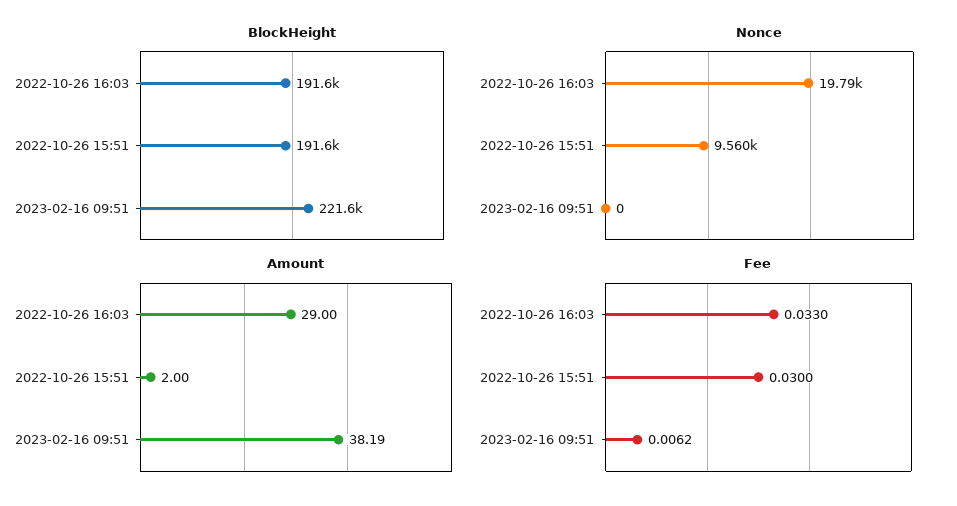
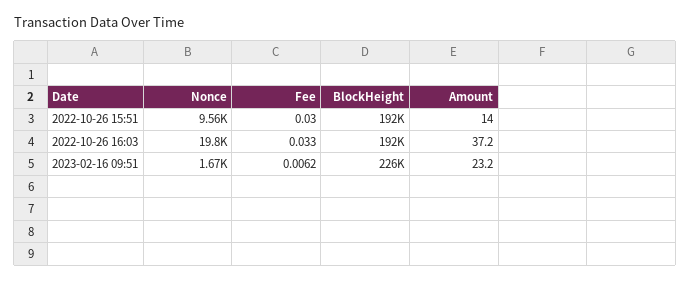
BlockHeight, 2023-02-16 09:51: 221600 -> 226000
Nonce, 2023-02-16 09:51: 0 -> 1670
Amount, 2022-10-26 16:03: 29 -> 37.2
Amount, 2022-10-26 15:51: 2 -> 14
Amount, 2023-02-16 09:51: 38.19 -> 23.2

